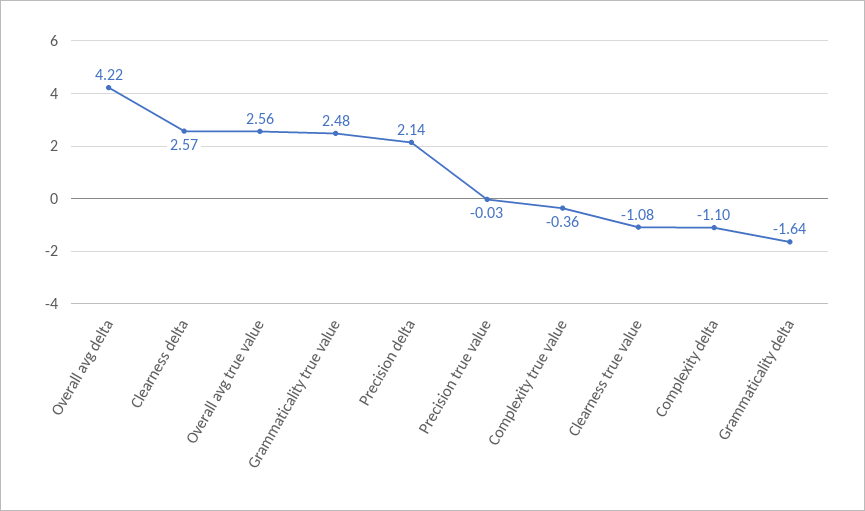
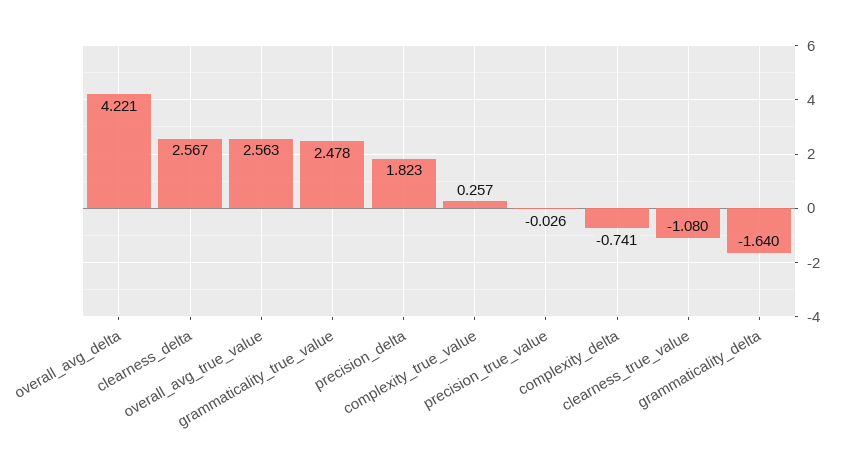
Precision delta: 2.14 -> 1.823
Complexity true value: -0.36 -> 0.257
Complexity delta: -1.1 -> -0.741

